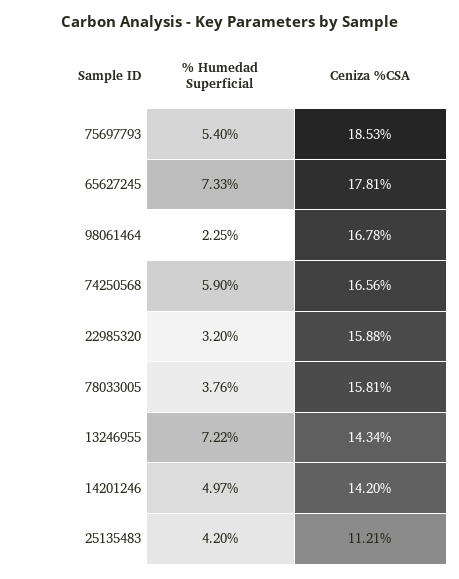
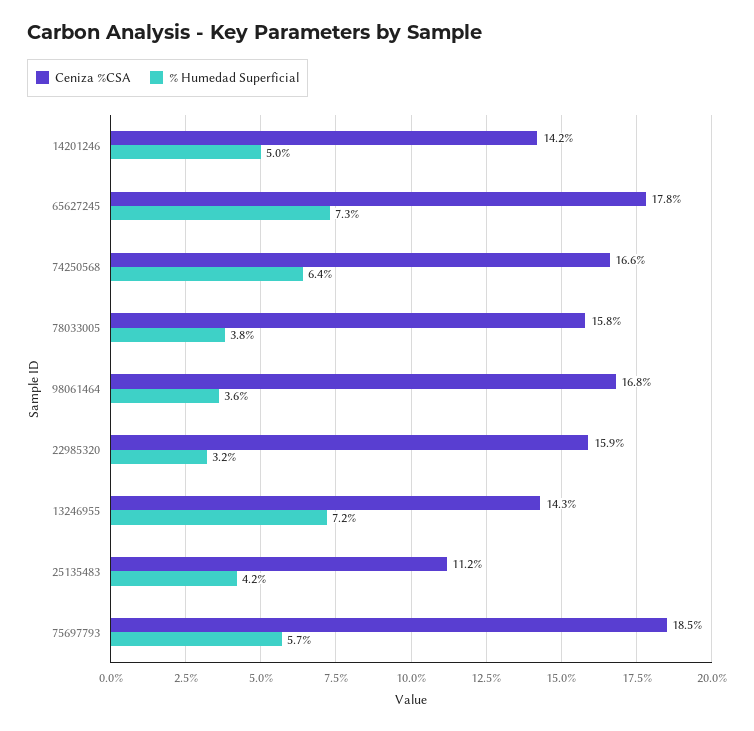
% Humedad Superficial, 75697793: 5.4 -> 5.7
% Humedad Superficial, 98061464: 2.25 -> 3.6
% Humedad Superficial, 74250568: 5.9 -> 6.4

